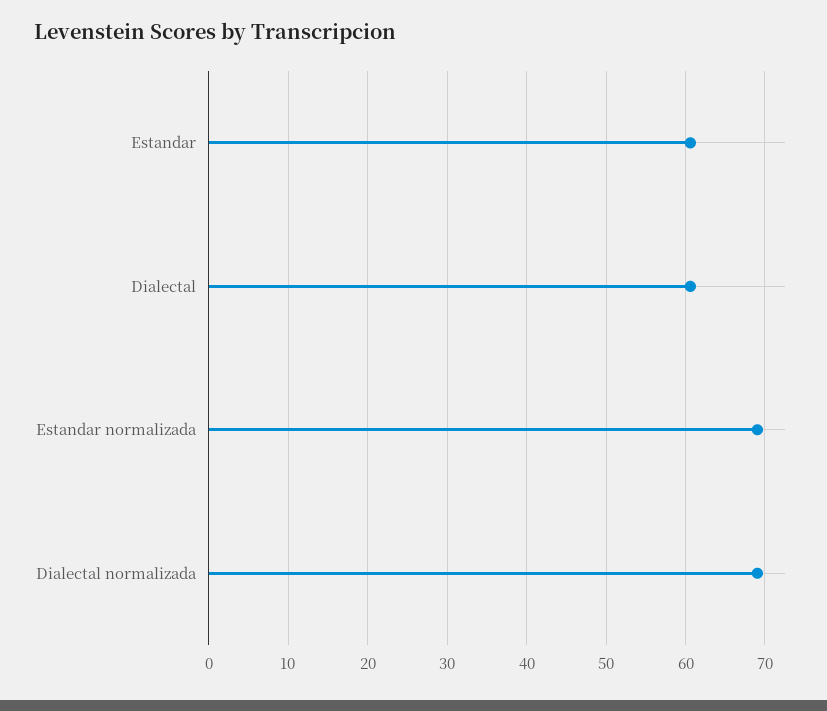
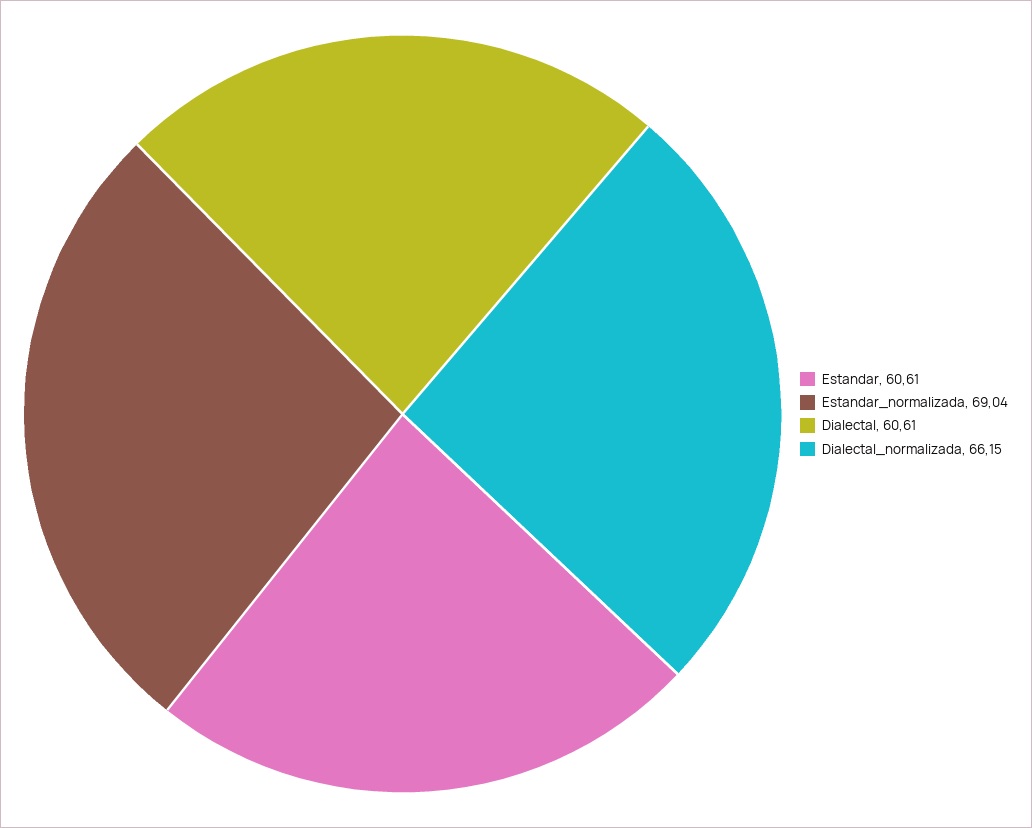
Dialectal normalizada: 69 -> 66.15

